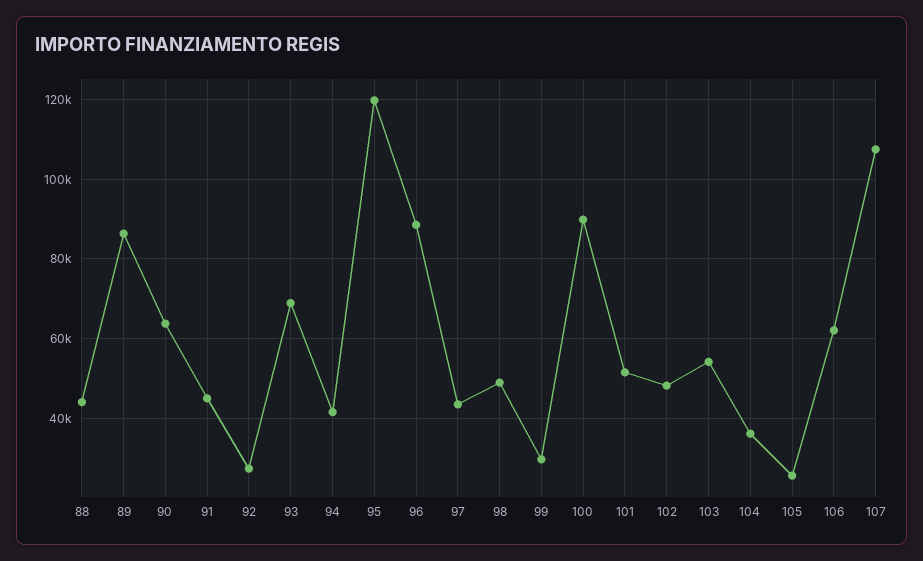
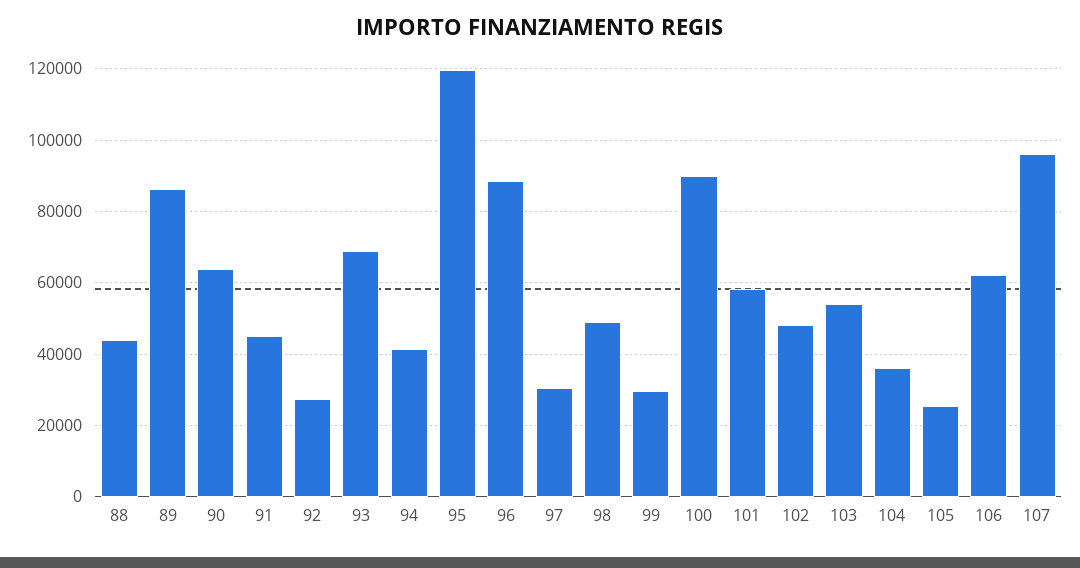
97: 44000 -> 30000
101: 52000 -> 58000
107: 108000 -> 96000

